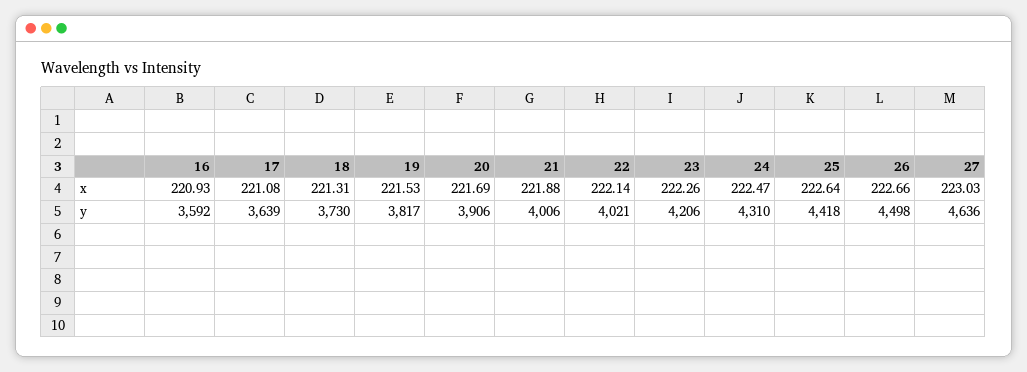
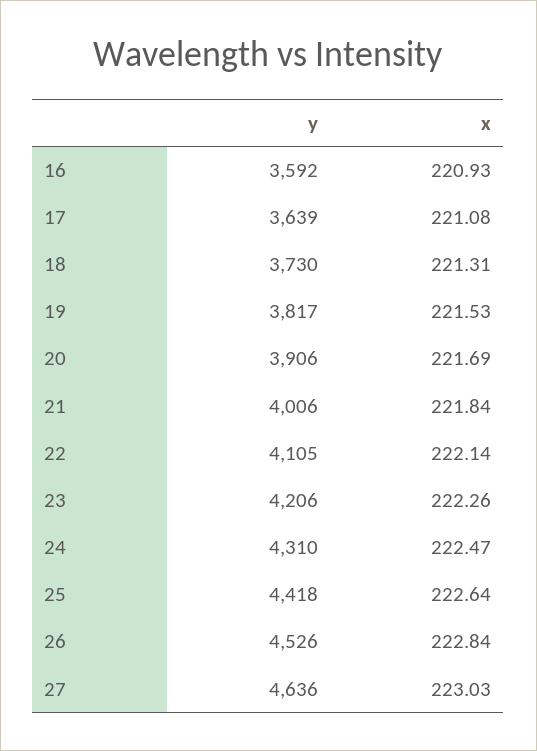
21, x: 221.88 -> 221.84
26, x: 222.66 -> 222.84
22, y: 4021 -> 4105
26, y: 4498 -> 4526

